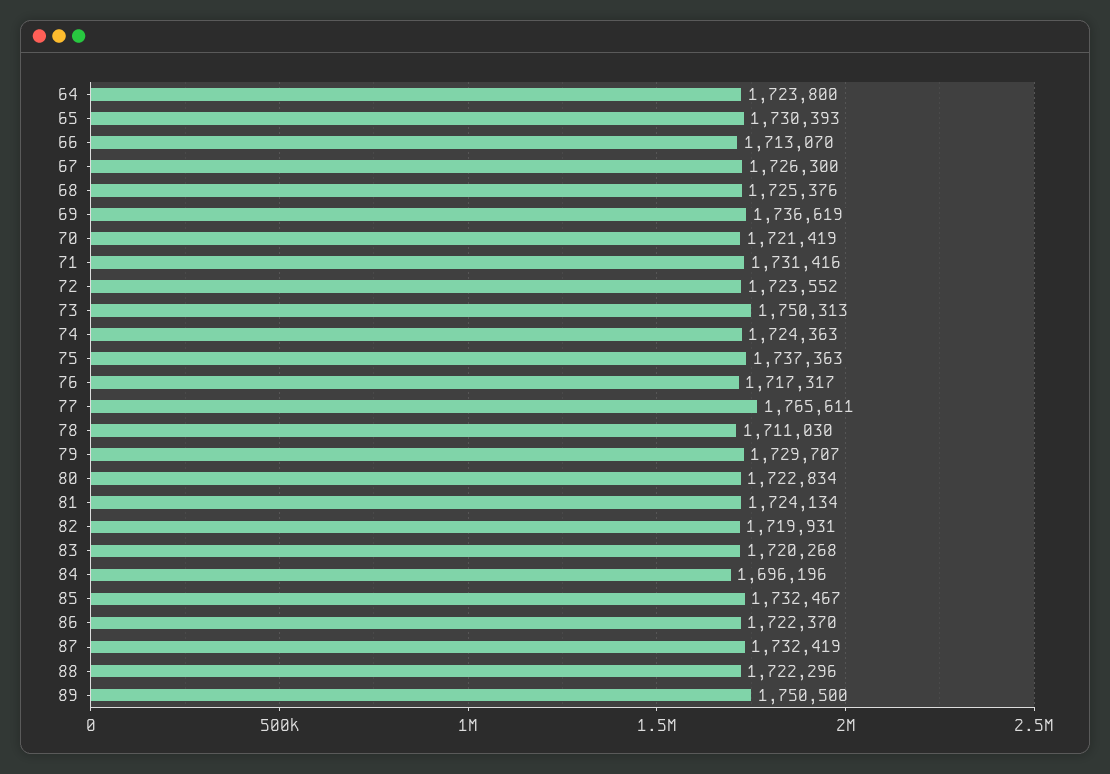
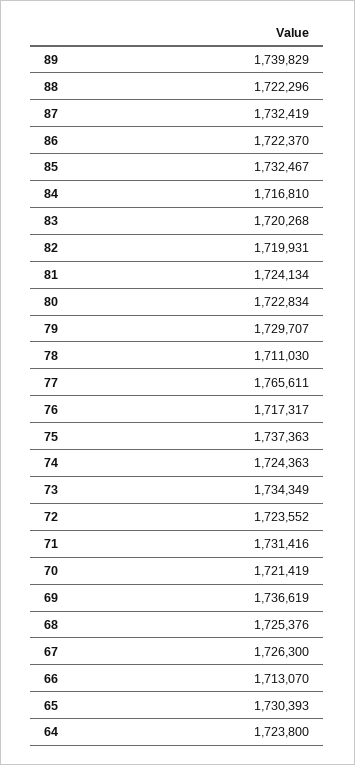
73: 1750313 -> 1734349
84: 1696196 -> 1716810
89: 1750500 -> 1739829

